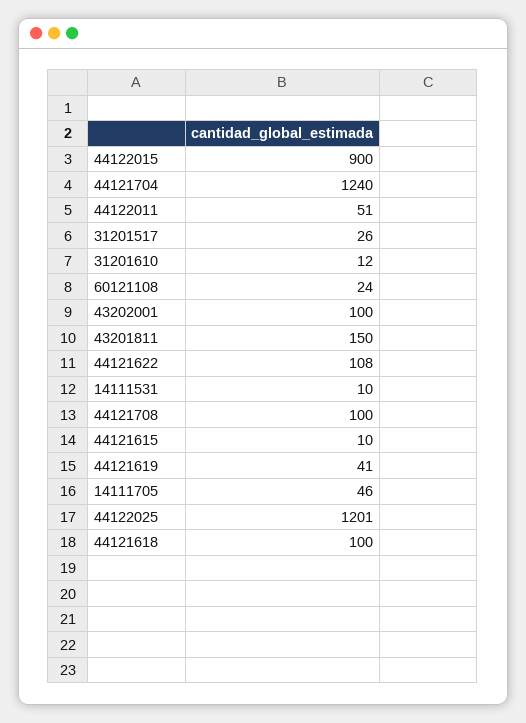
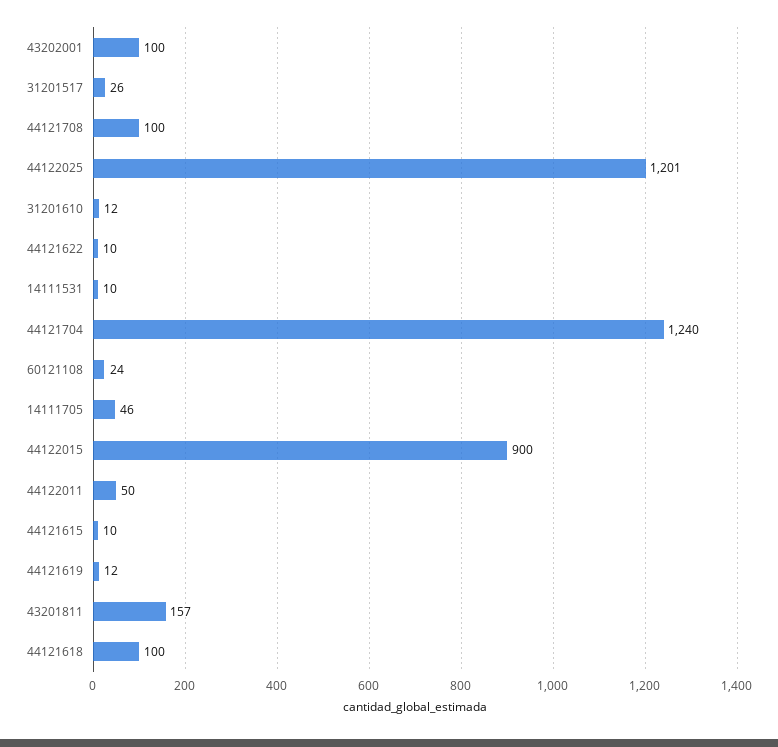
44122011: 51 -> 50
43201811: 150 -> 157
44121622: 108 -> 10
44121619: 41 -> 12

